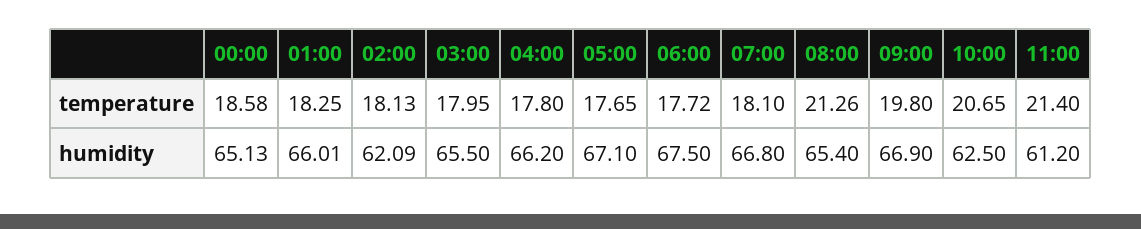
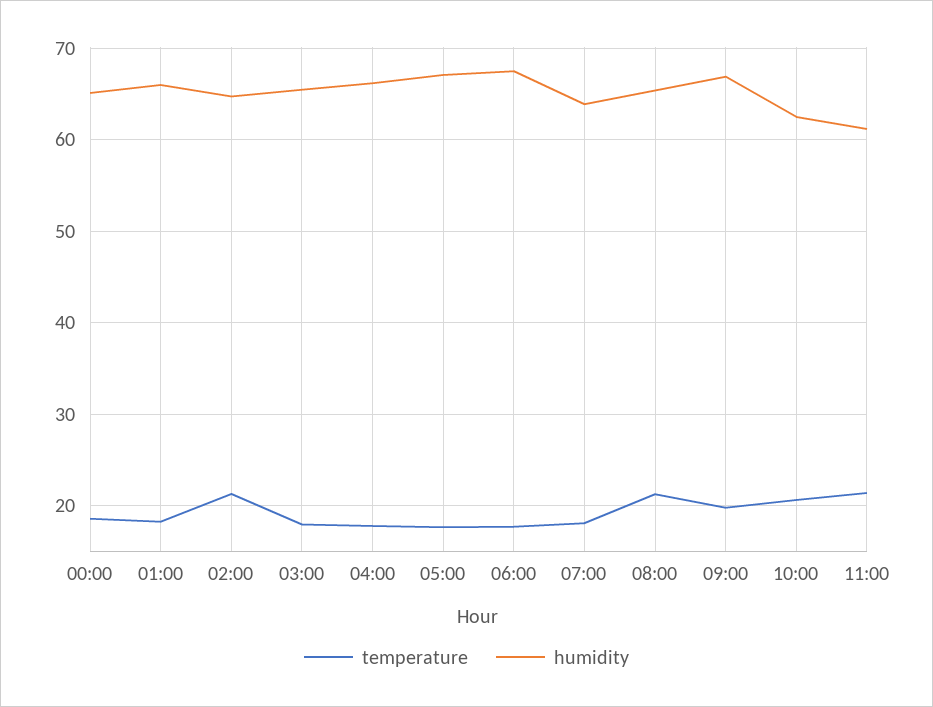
temperature, 02:00: 18.13 -> 21
humidity, 02:00: 62.09 -> 65
humidity, 07:00: 66.8 -> 64

